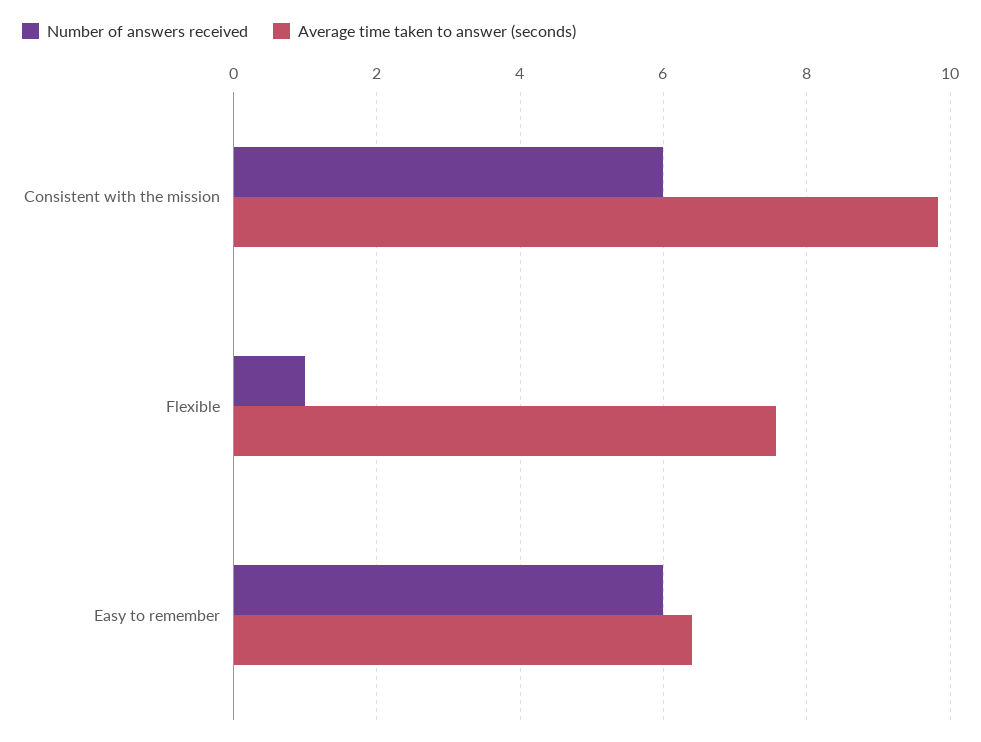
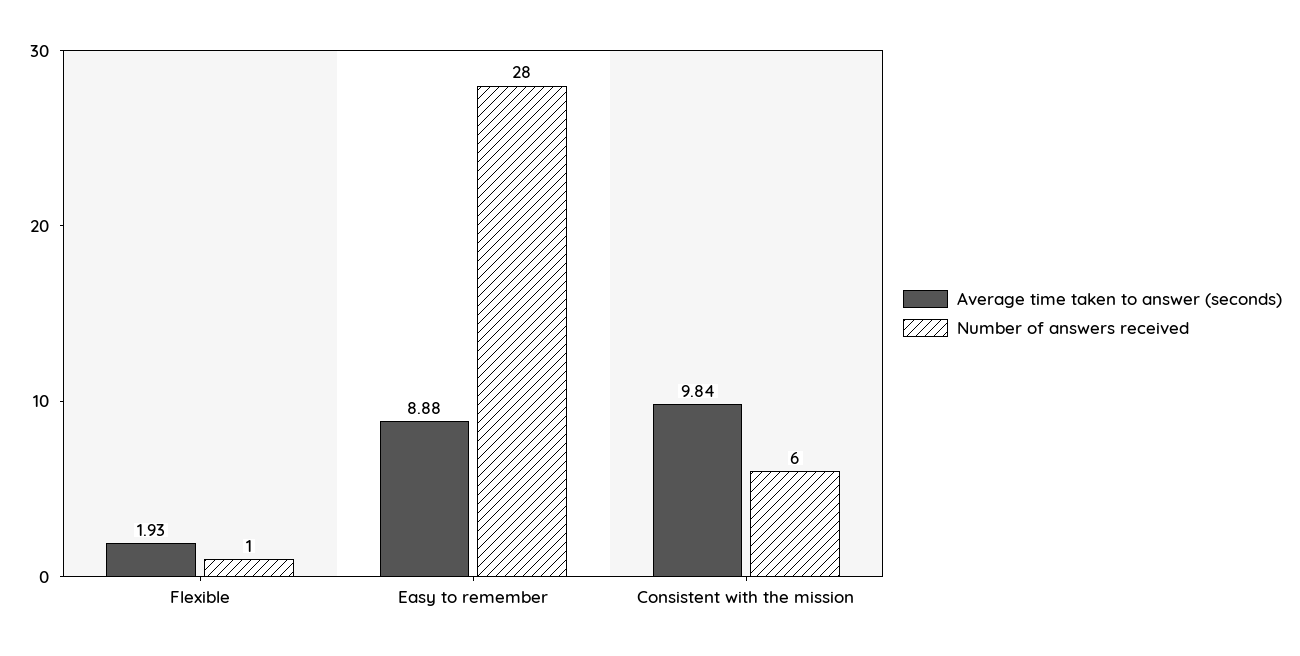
Average time taken to answer (seconds), Flexible: 7.6 -> 1.93
Number of answers received, Easy to remember: 6 -> 28
Average time taken to answer (seconds), Easy to remember: 6.4 -> 8.88

